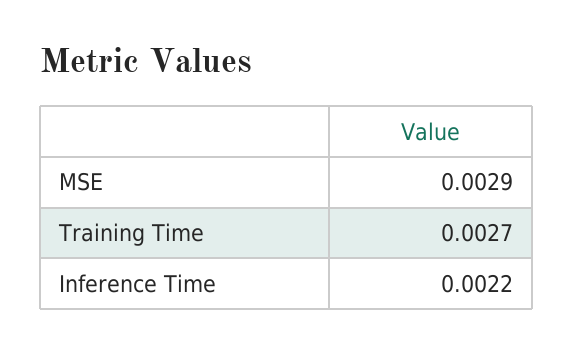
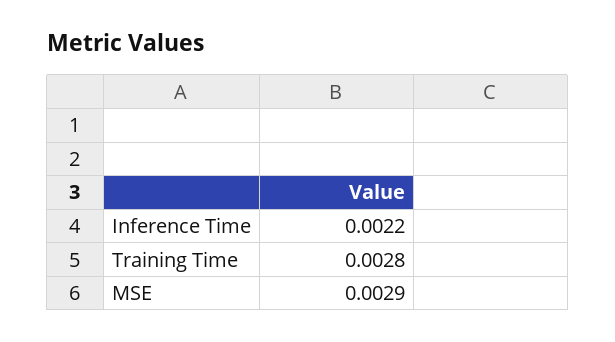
Training Time: 0.0027 -> 0.0028

